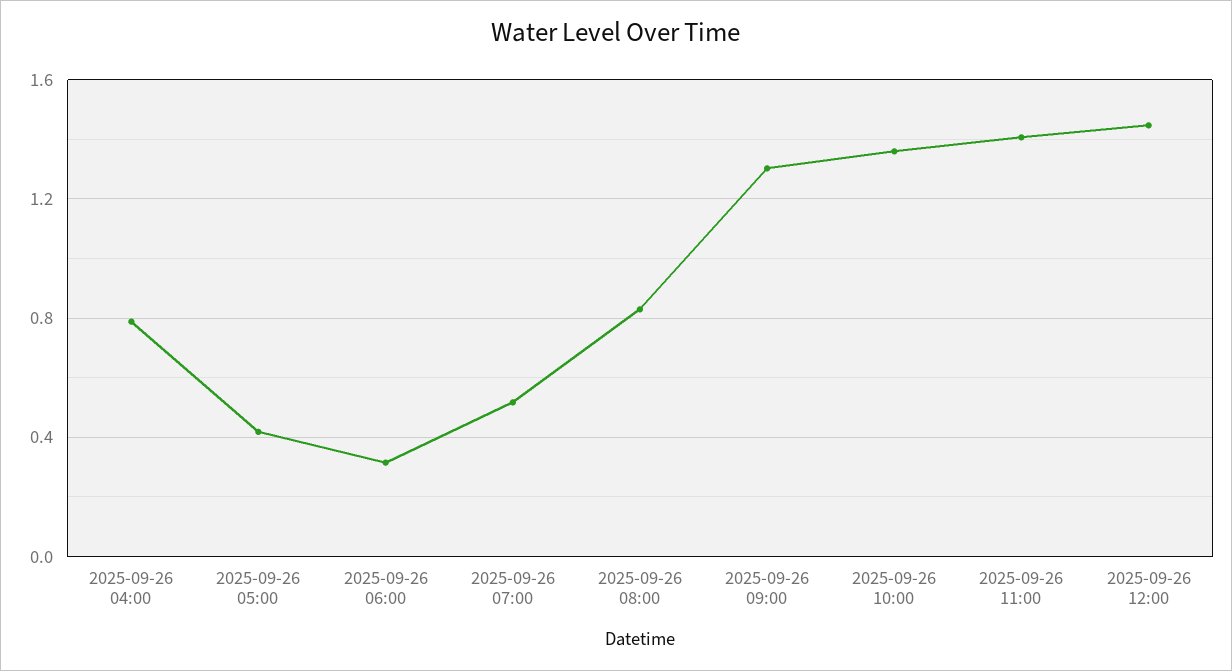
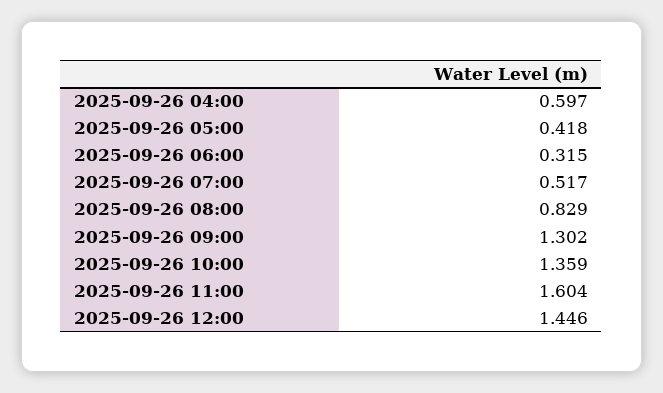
2025-09-26 04:00: 0.8 -> 0.597
2025-09-26 11:00: 1.4 -> 1.604

